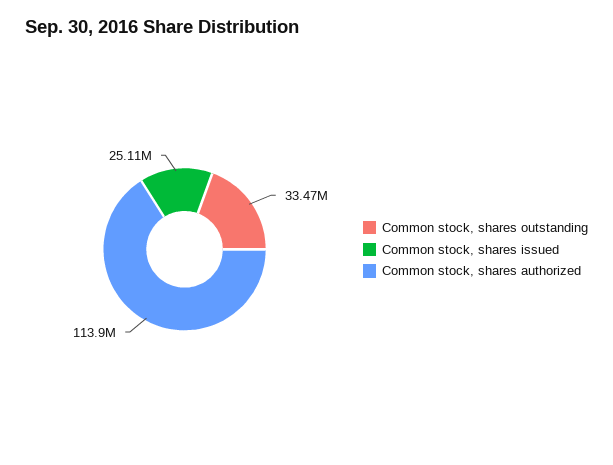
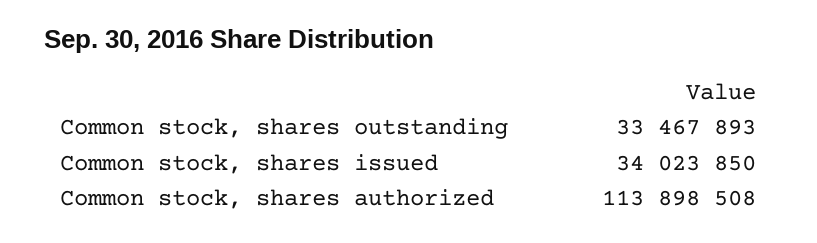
Common stock, shares issued: 25110000 -> 34023850

